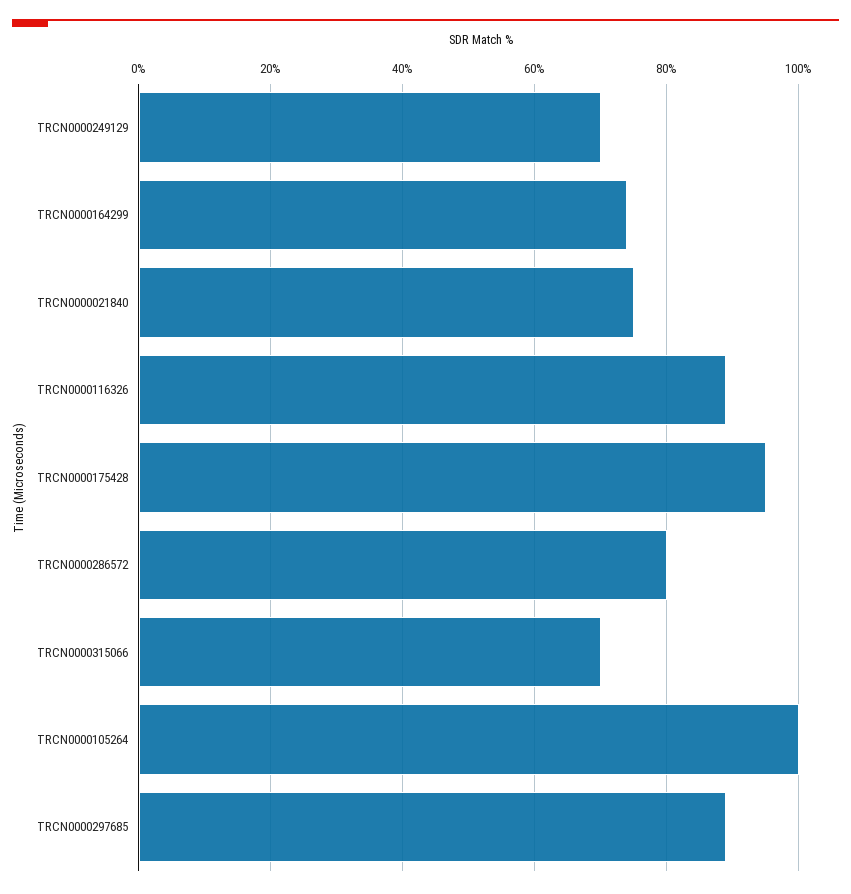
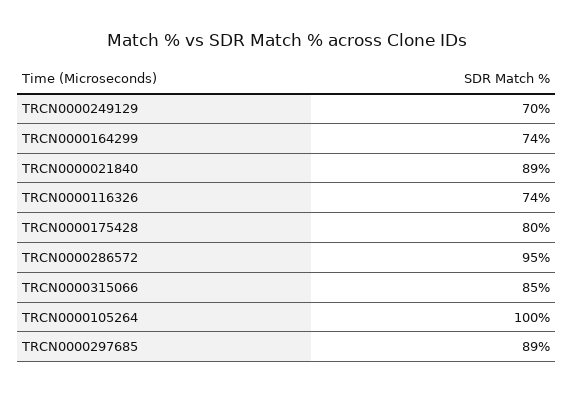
TRCN0000021840: 75 -> 89
TRCN0000116326: 90 -> 74
TRCN0000175428: 95 -> 80
TRCN0000286572: 80 -> 95
TRCN0000315066: 70 -> 85

